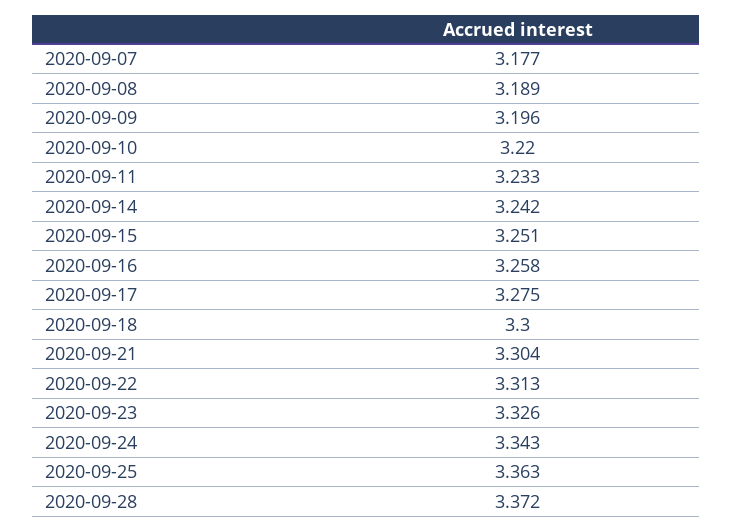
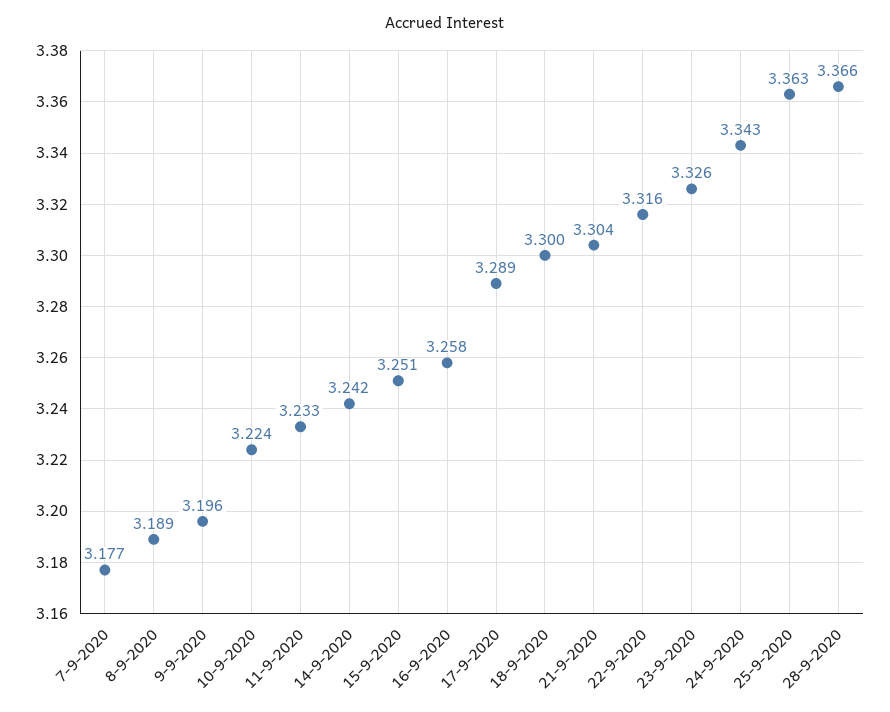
2020-09-10: 3.22 -> 3.224
2020-09-17: 3.275 -> 3.289
2020-09-22: 3.313 -> 3.316
2020-09-28: 3.372 -> 3.366

